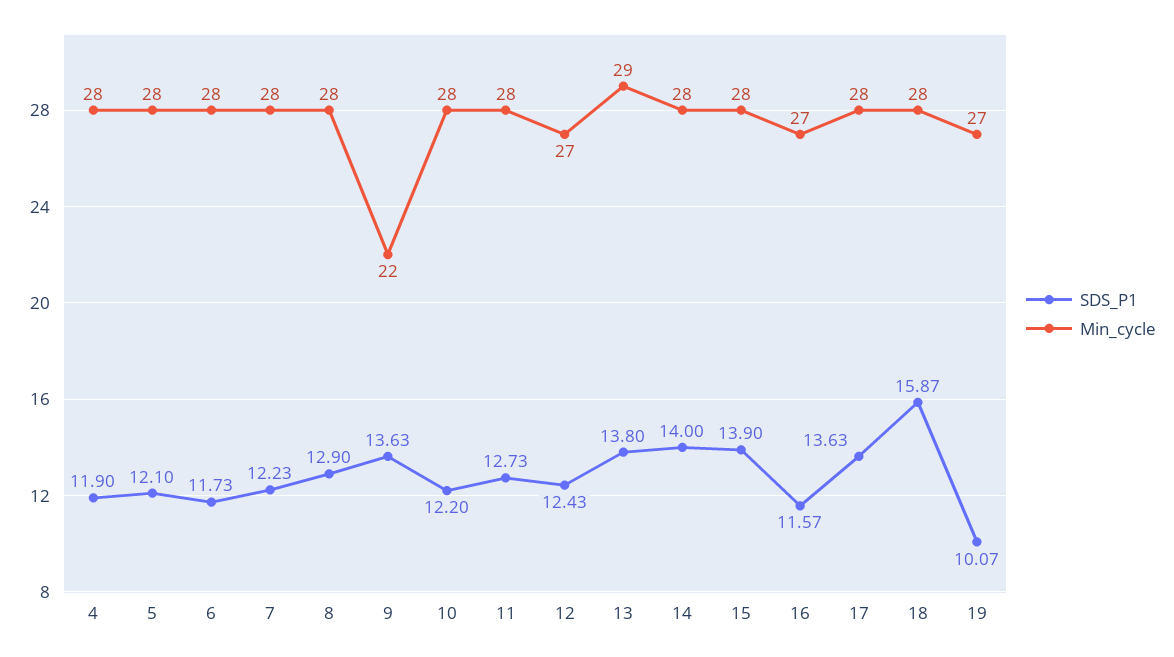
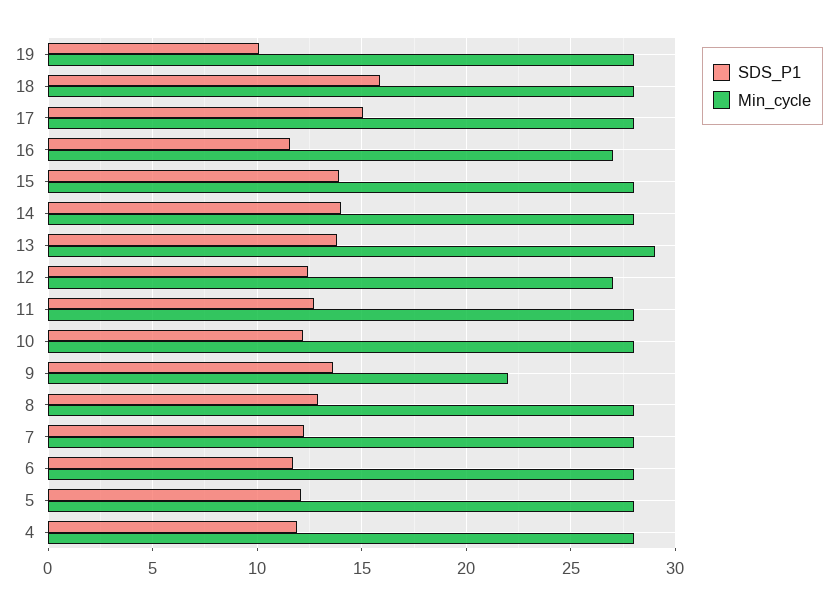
SDS_P1, 17: 13.63 -> 15
Min_cycle, 19: 27 -> 28

